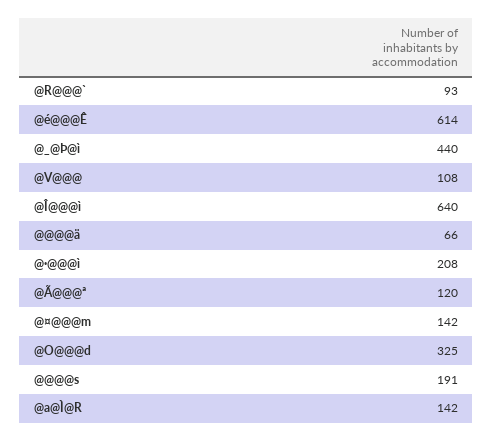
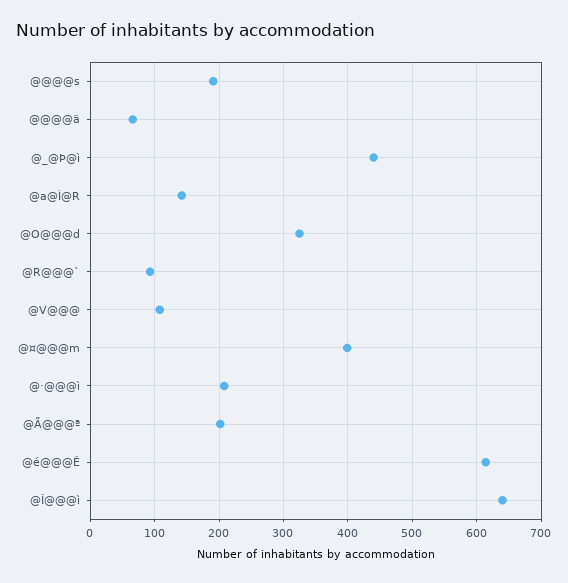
@Ã@@@ª: 120 -> 200
@¤@@@m: 142 -> 400

